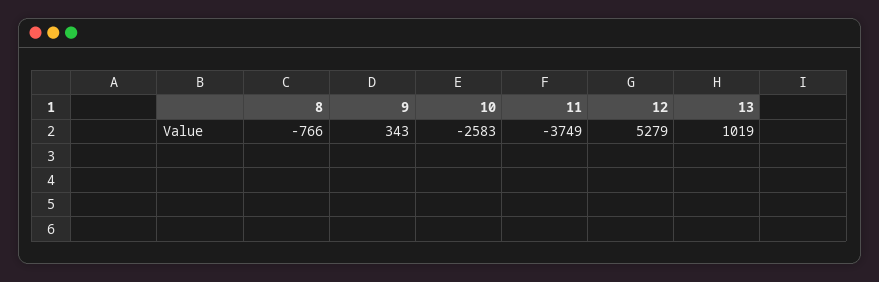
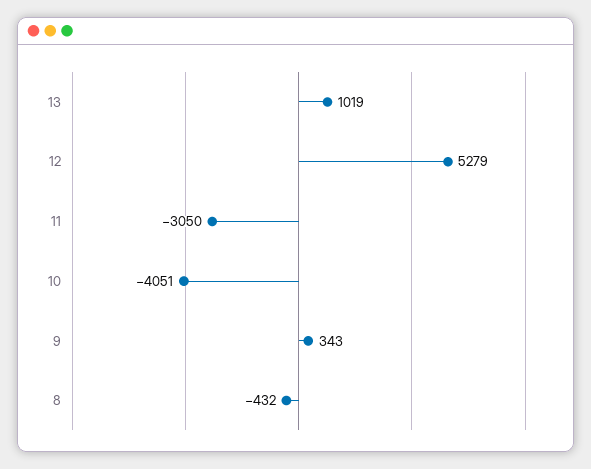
8: -766 -> -432
10: -2583 -> -4051
11: -3749 -> -3050

